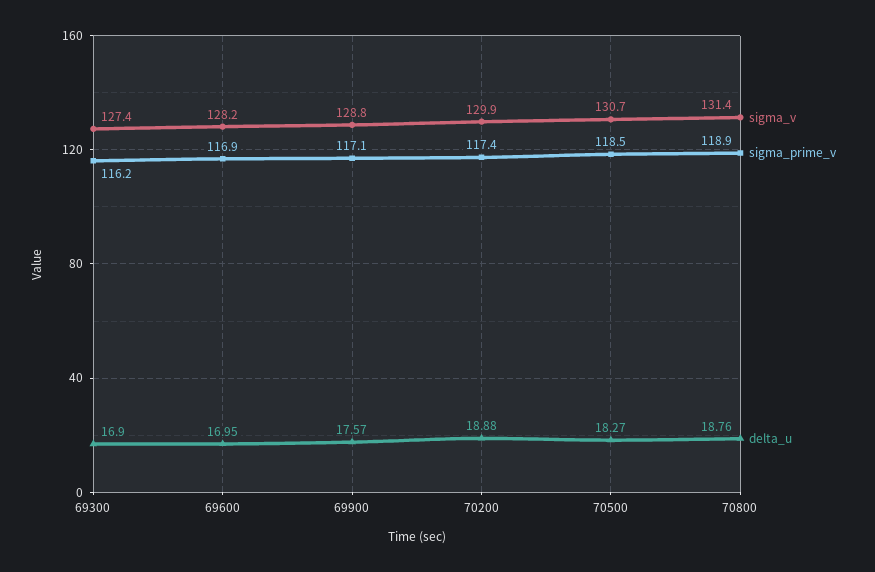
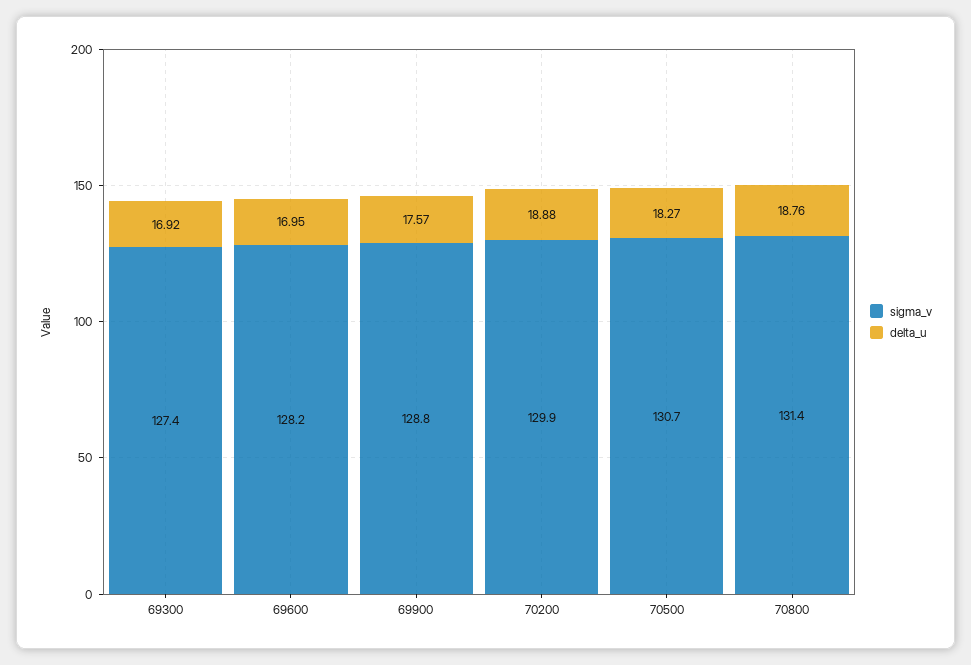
sigma_prime_v, 69300: 116.2 -> none
delta_u, 69300: 16.9 -> 16.92
sigma_prime_v, 69600: 116.9 -> none
sigma_prime_v, 69900: 117.1 -> none
sigma_prime_v, 70200: 117.4 -> none
sigma_prime_v, 70500: 118.5 -> none
sigma_prime_v, 70800: 118.9 -> none

